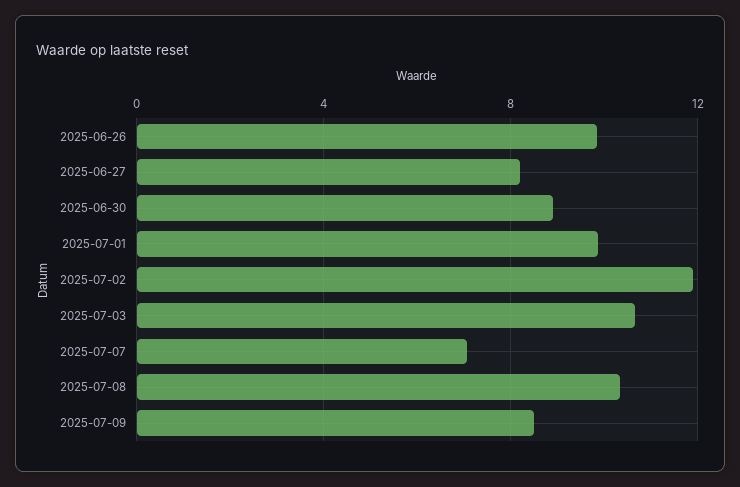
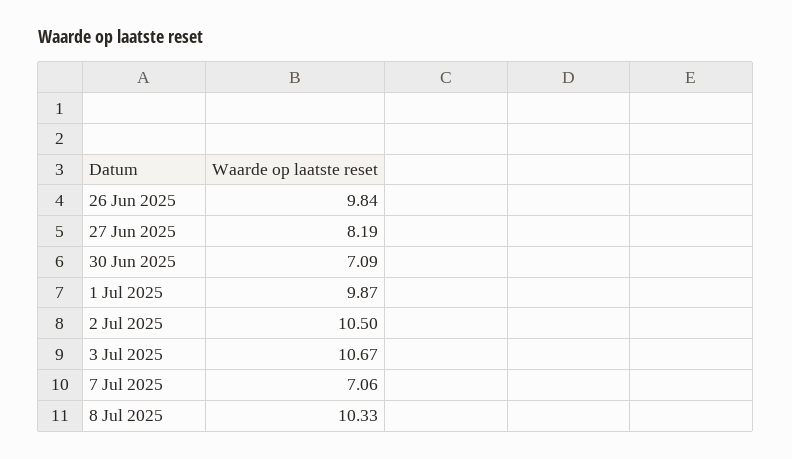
2025-06-30: 9 -> 7.09
2025-07-02: 12 -> 10.5
2025-07-09: 8.5 -> none

